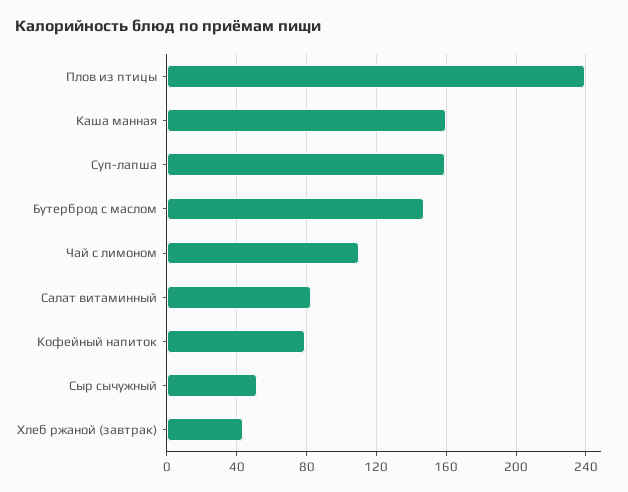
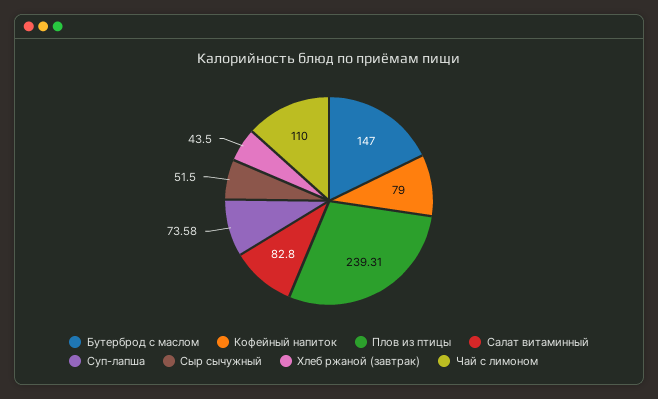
Каша манная: 160 -> none
Суп-лапша: 160 -> 73.58

